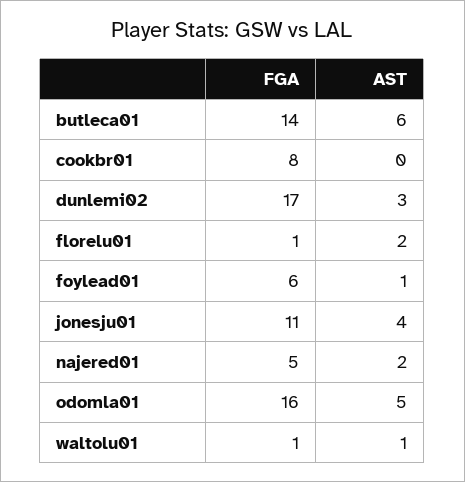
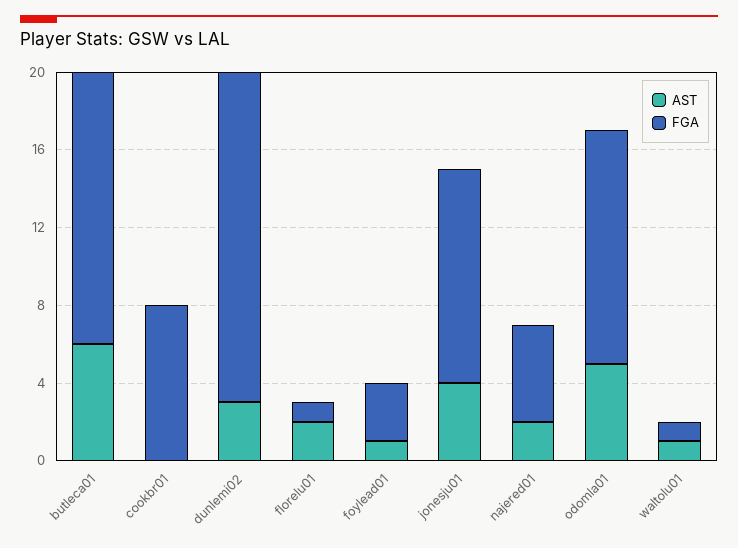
FGA, foylead01: 6 -> 3
FGA, odomla01: 16 -> 12

